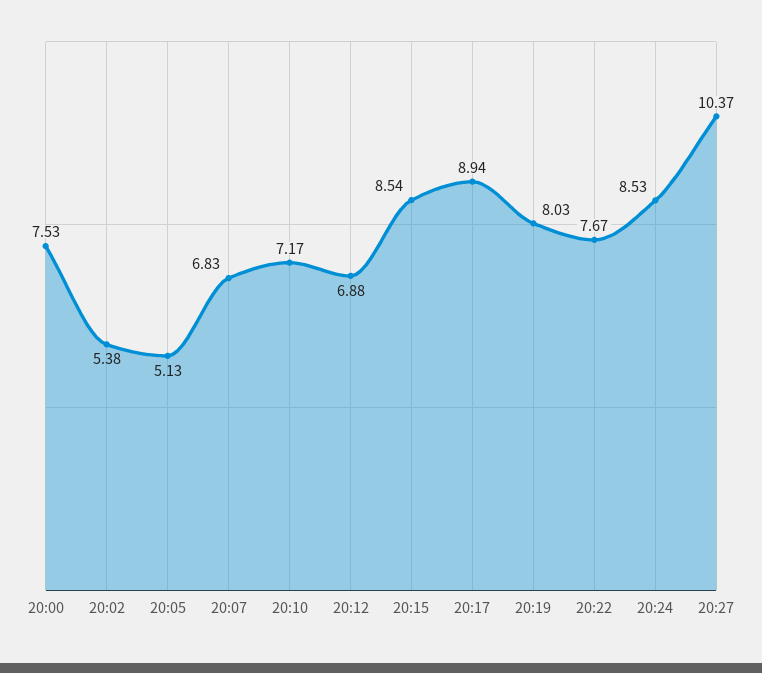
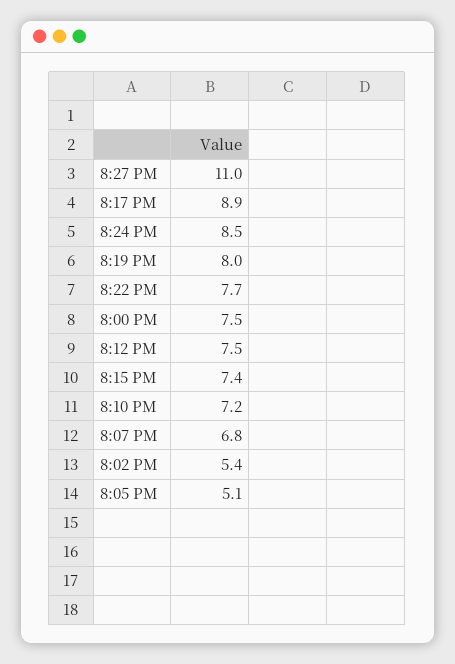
20:12: 6.88 -> 7.5
20:15: 8.54 -> 7.4
20:27: 10.37 -> 11

